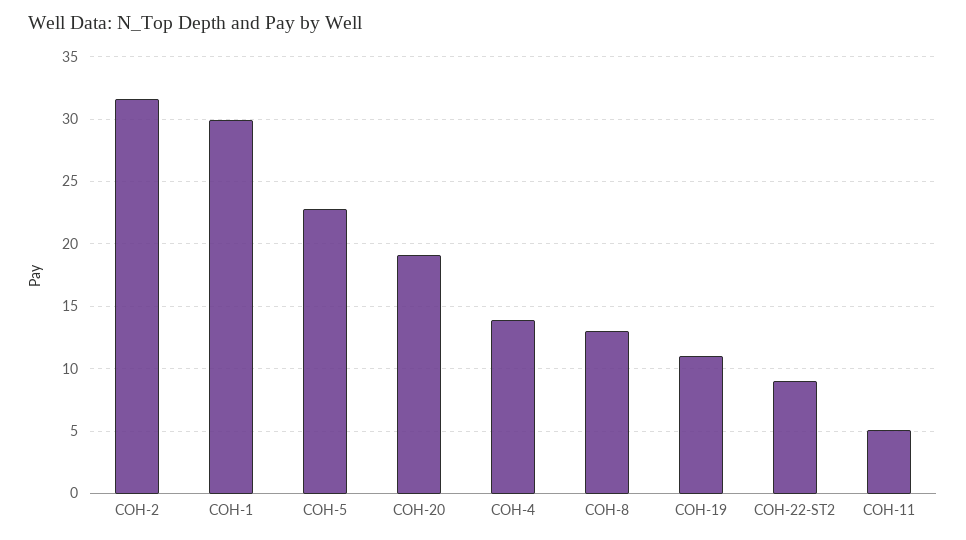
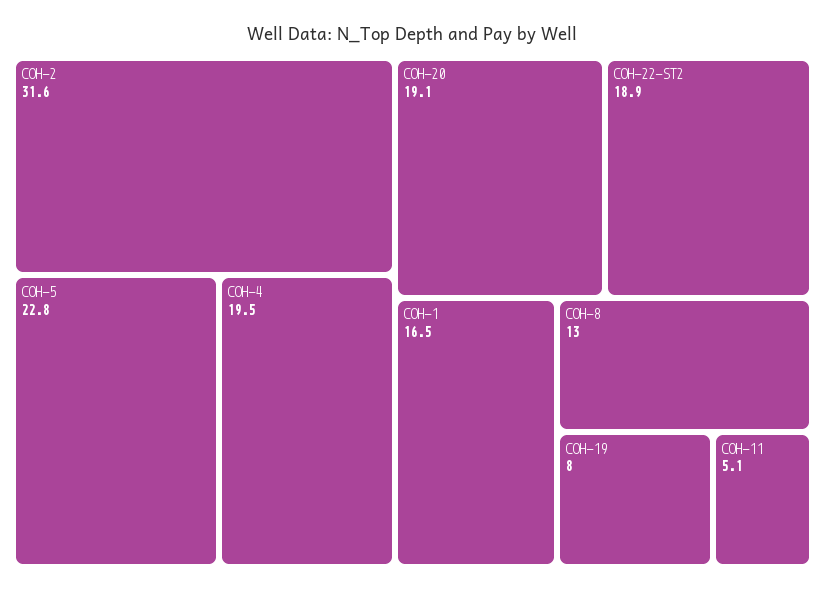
COH-1: 30 -> 16.5
COH-4: 14 -> 19.5
COH-19: 11 -> 8
COH-22-ST2: 9 -> 18.9

